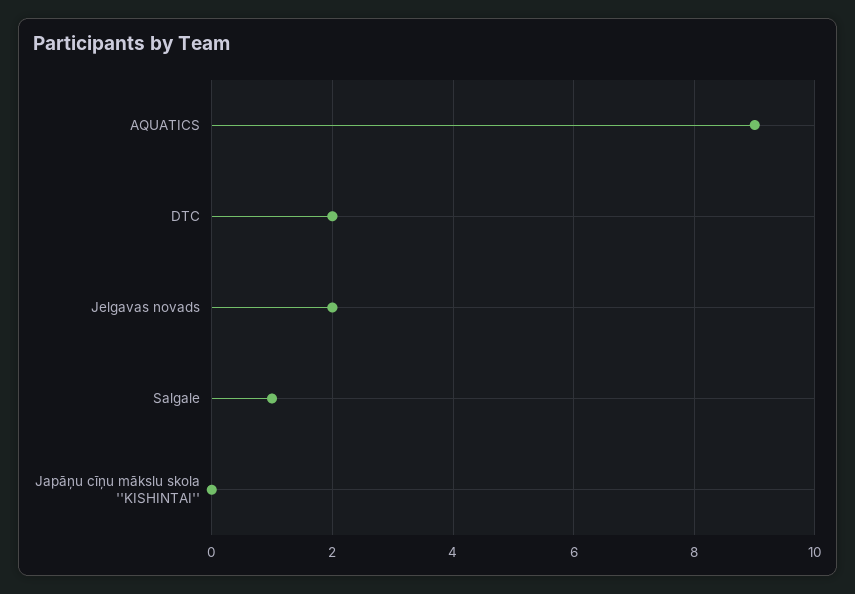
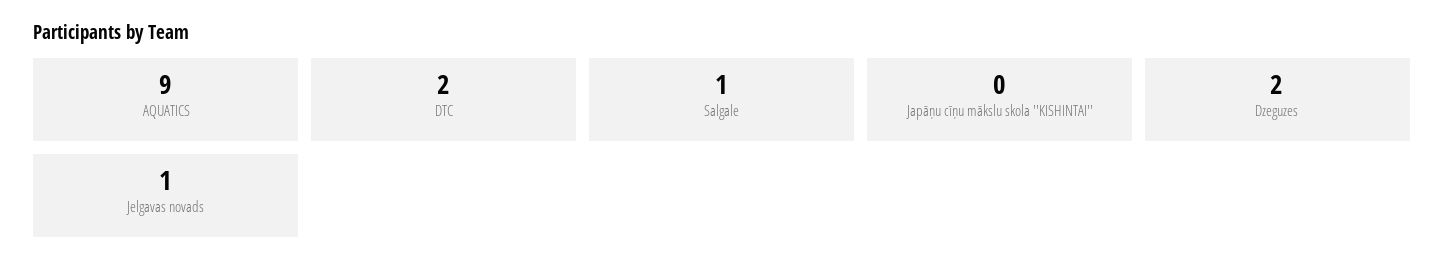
Jelgavas novads: 2 -> 1
Dzeguzes: none -> 2

